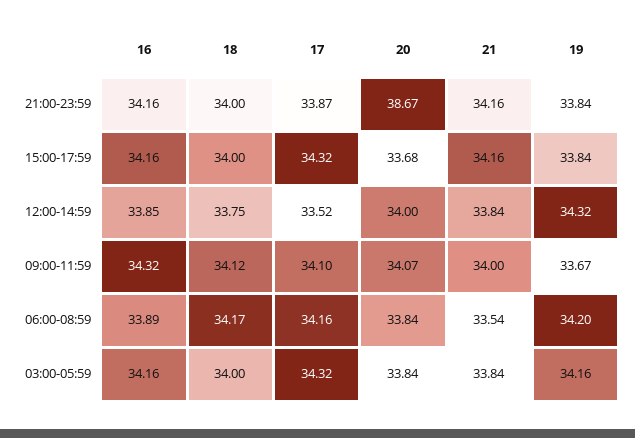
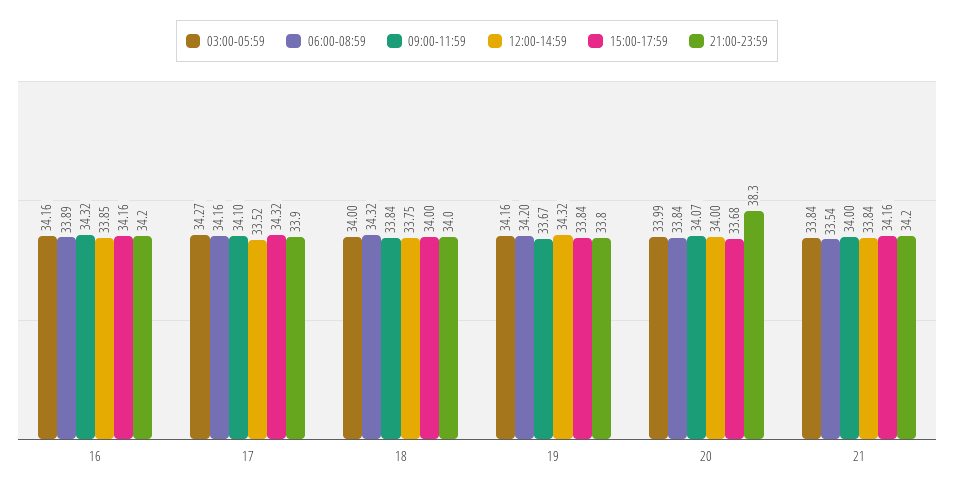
21:00-23:59, 20: 38.67 -> 38.3
09:00-11:59, 18: 34.12 -> 33.84
06:00-08:59, 18: 34.17 -> 34.32
03:00-05:59, 17: 34.32 -> 34.27
03:00-05:59, 20: 33.84 -> 33.99

